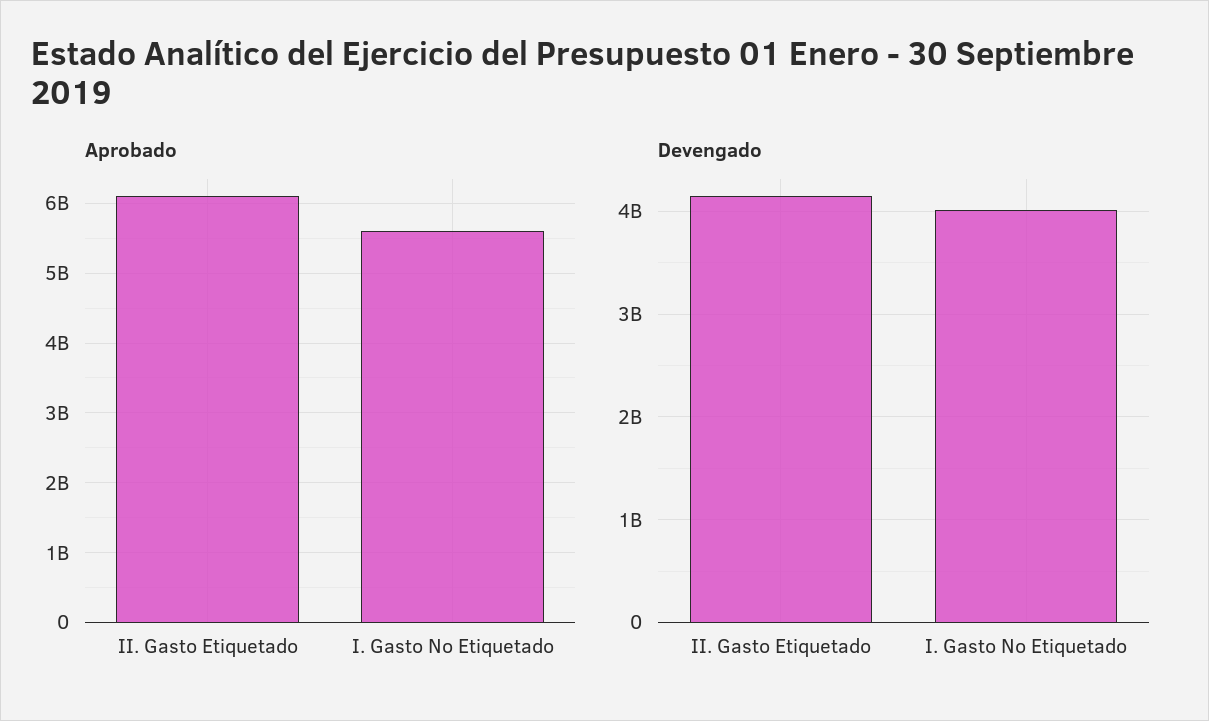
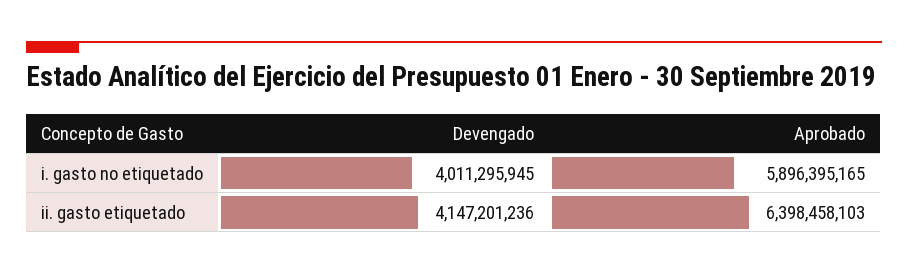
Aprobado, II. Gasto Etiquetado: 6100000000 -> 6398458103
Aprobado, I. Gasto No Etiquetado: 5600000000 -> 5896395165

